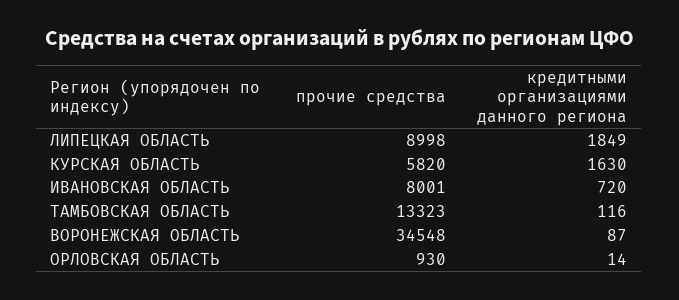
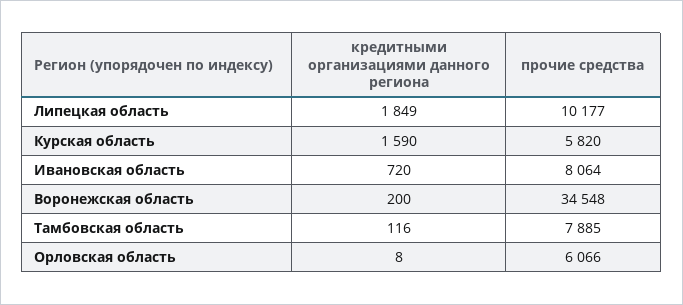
прочие средства, ЛИПЕЦКАЯ ОБЛАСТЬ: 8998 -> 10177
кредитными организациями данного региона, КУРСКАЯ ОБЛАСТЬ: 1630 -> 1590
прочие средства, ИВАНОВСКАЯ ОБЛАСТЬ: 8001 -> 8064
прочие средства, ТАМБОВСКАЯ ОБЛАСТЬ: 13323 -> 7885
кредитными организациями данного региона, ВОРОНЕЖСКАЯ ОБЛАСТЬ: 87 -> 200
прочие средства, ОРЛОВСКАЯ ОБЛАСТЬ: 930 -> 6066
кредитными организациями данного региона, ОРЛОВСКАЯ ОБЛАСТЬ: 14 -> 8

